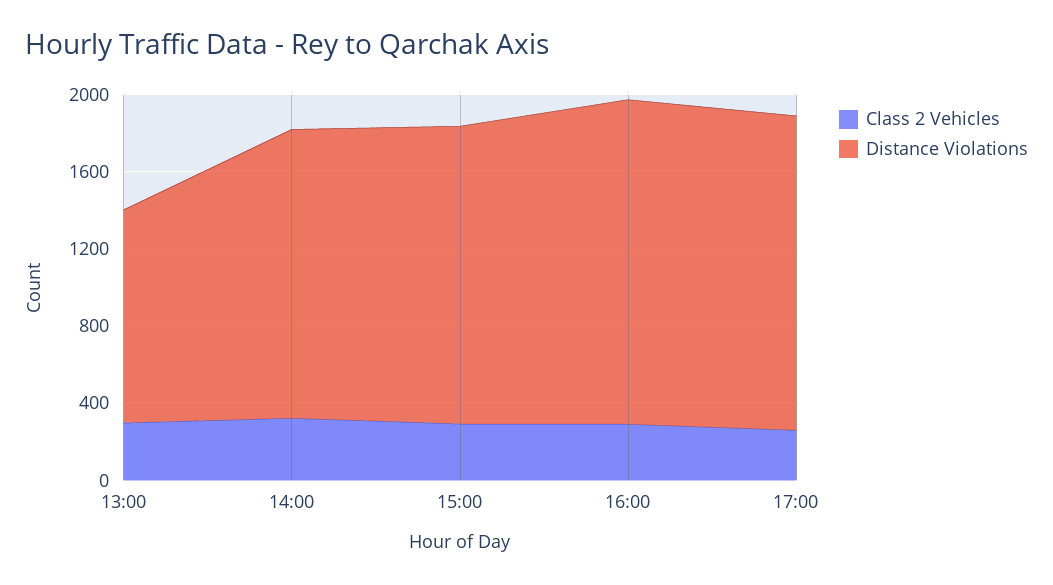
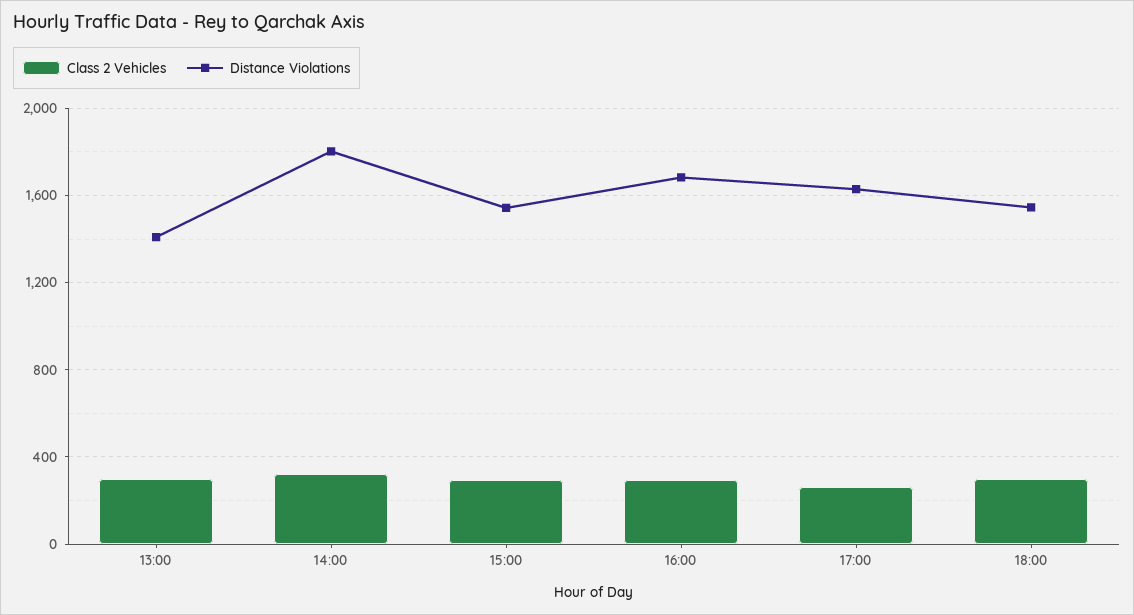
Distance Violations, 13:00: 1100 -> 1400
Distance Violations, 14:00: 1500 -> 1800
Class 2 Vehicles, 18:00: none -> 300
Distance Violations, 18:00: none -> 1550

